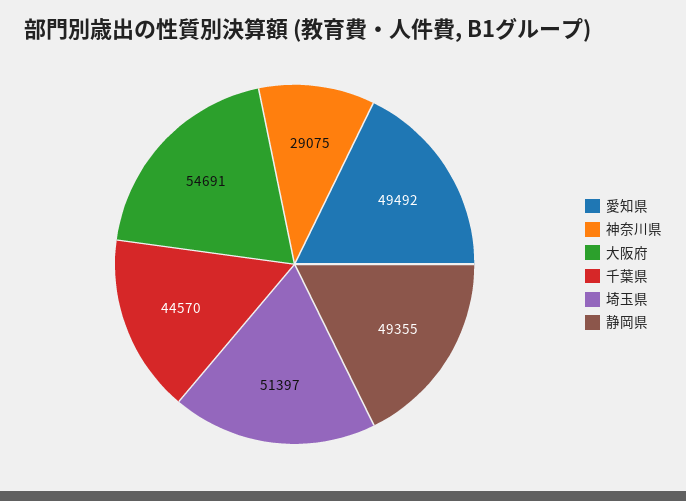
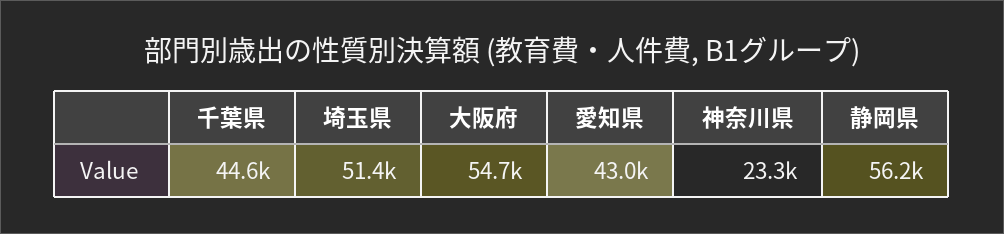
愛知県: 49492 -> 43000
神奈川県: 29075 -> 23300
静岡県: 49355 -> 56200

